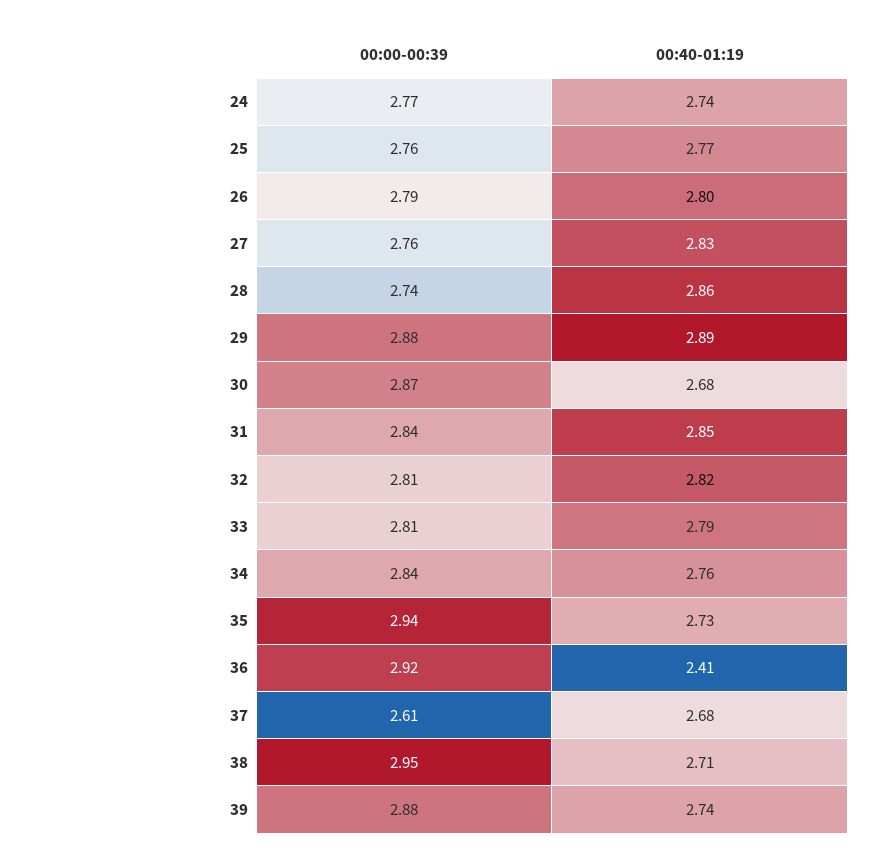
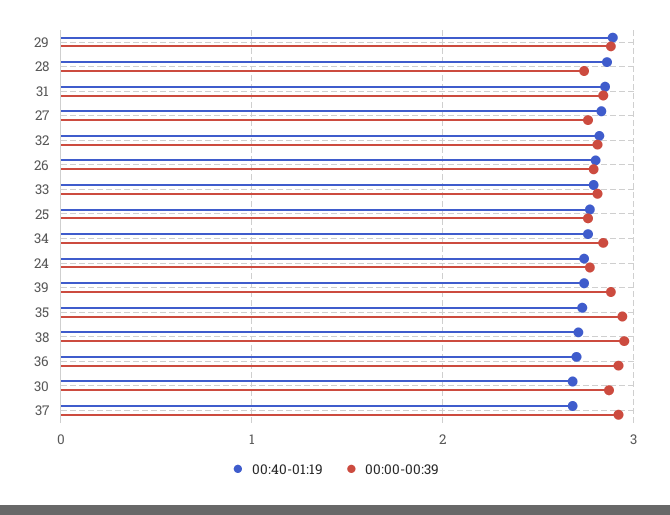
00:40-01:19, 36: 2.41 -> 2.7
00:00-00:39, 37: 2.61 -> 2.9

